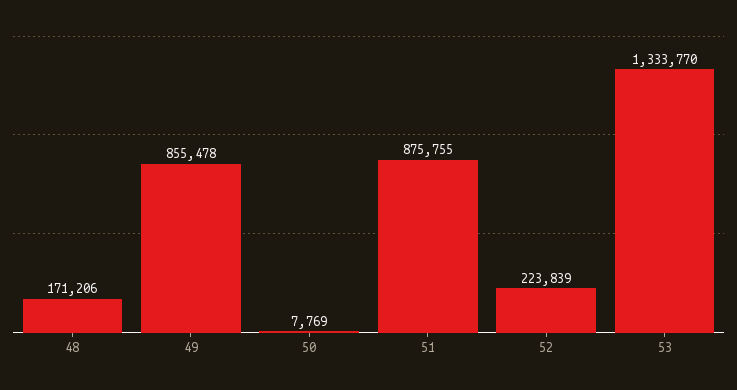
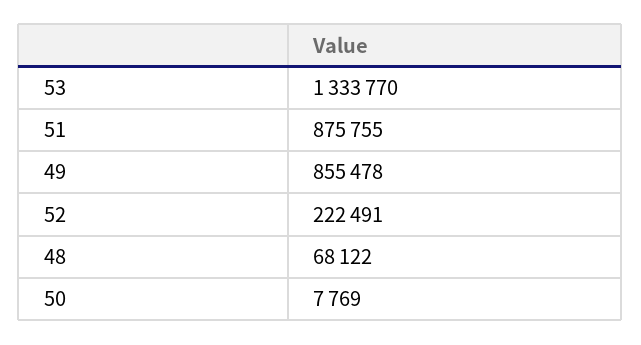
48: 171206 -> 68122
52: 223839 -> 222491

